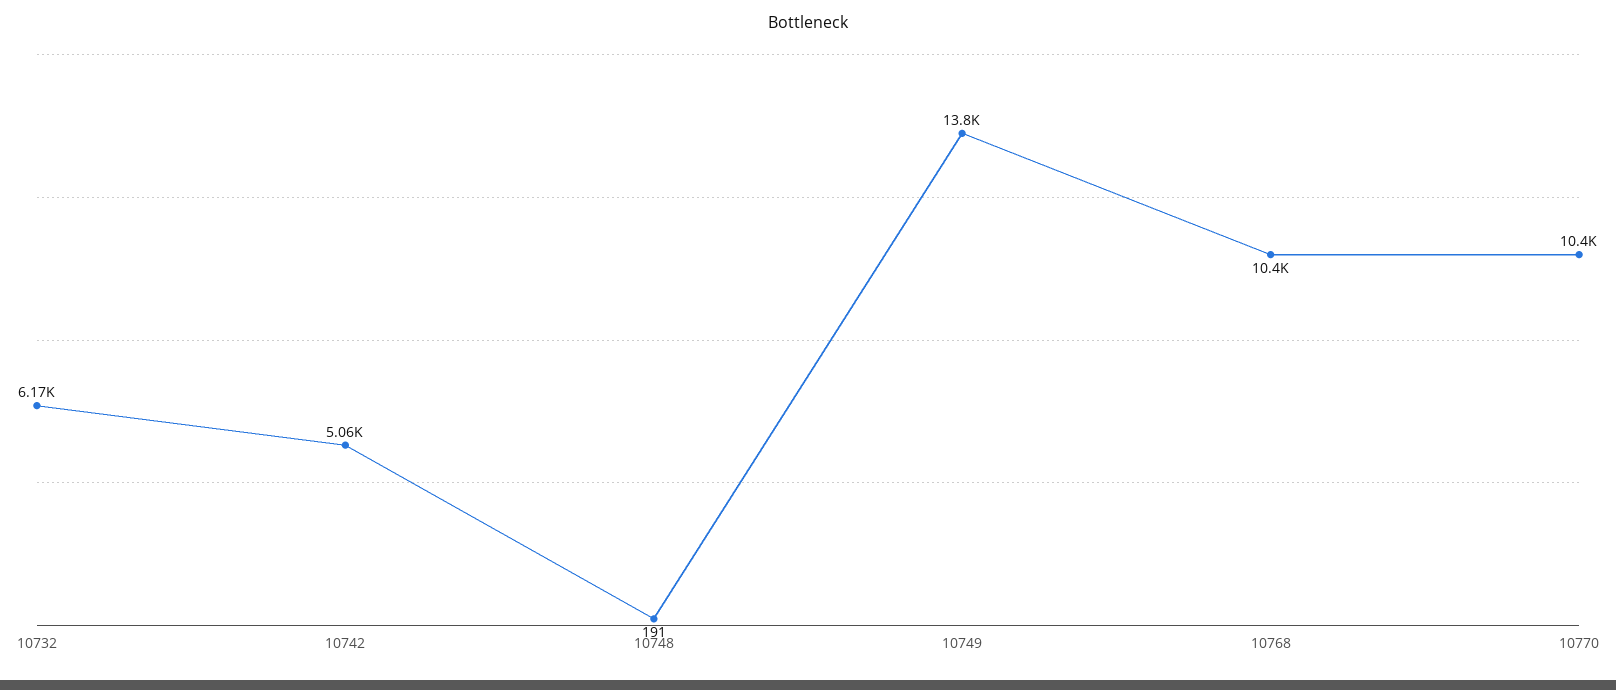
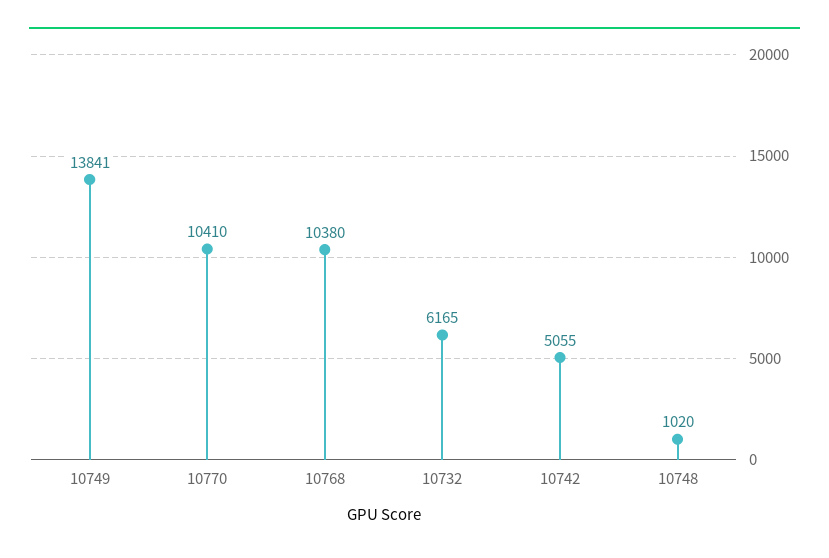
10748: 191 -> 1020

